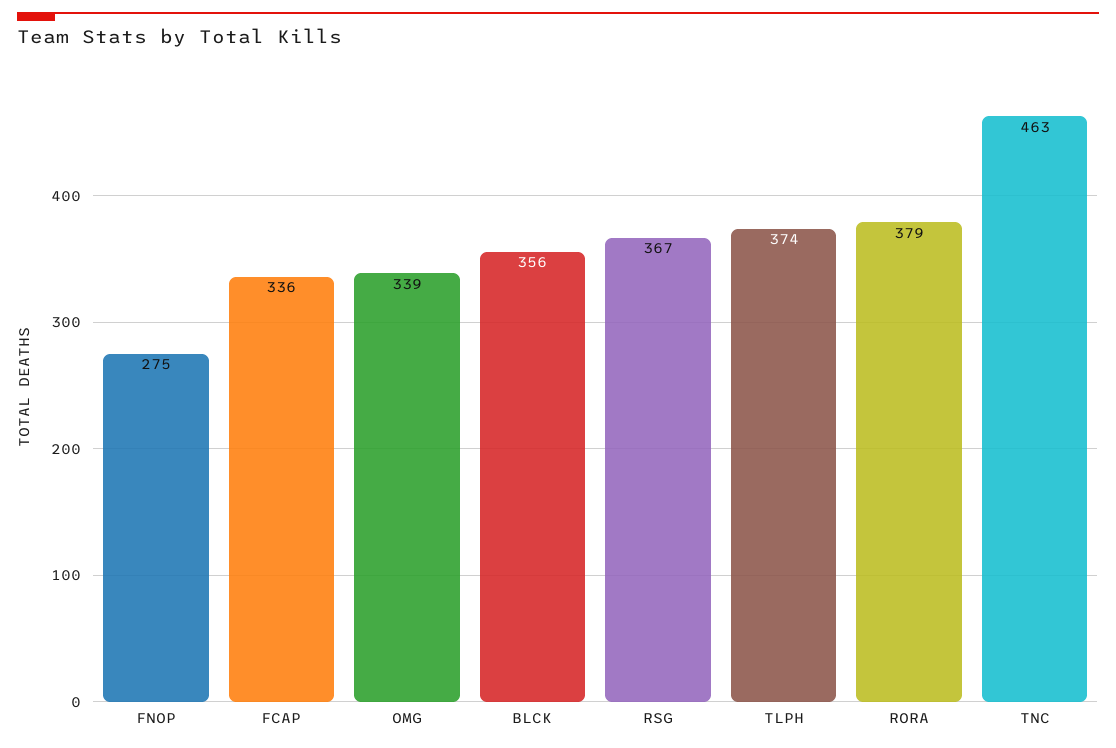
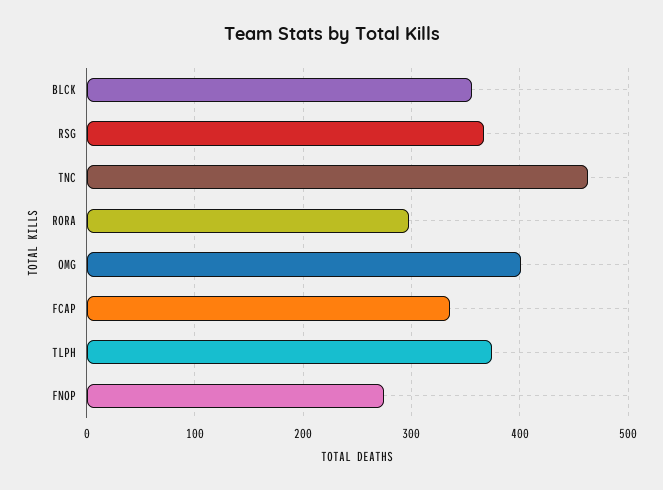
OMG: 339 -> 400
RORA: 379 -> 300

